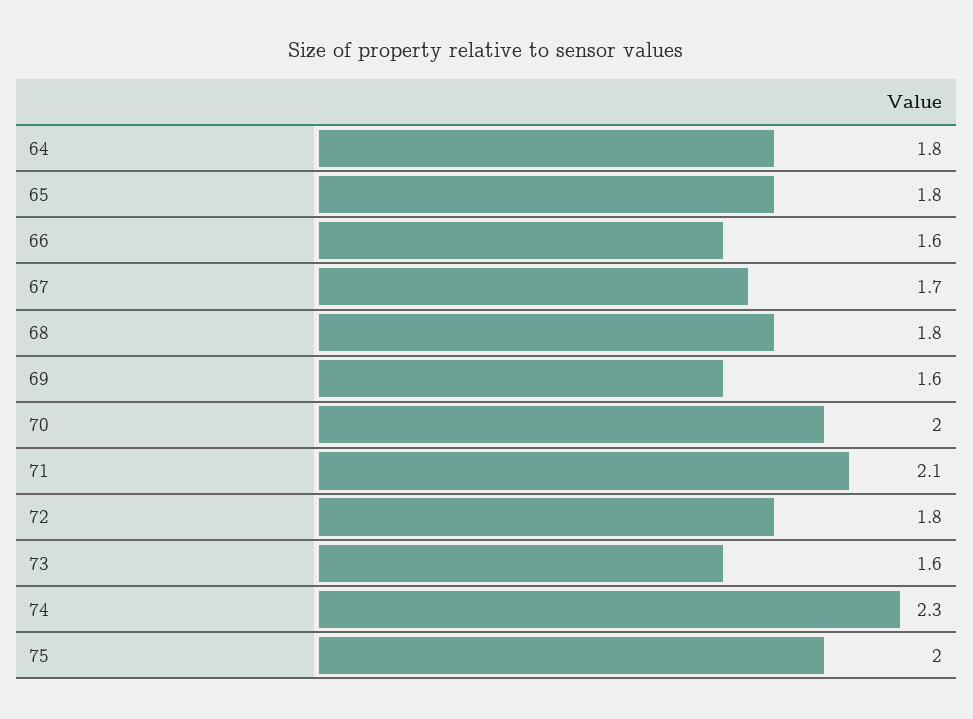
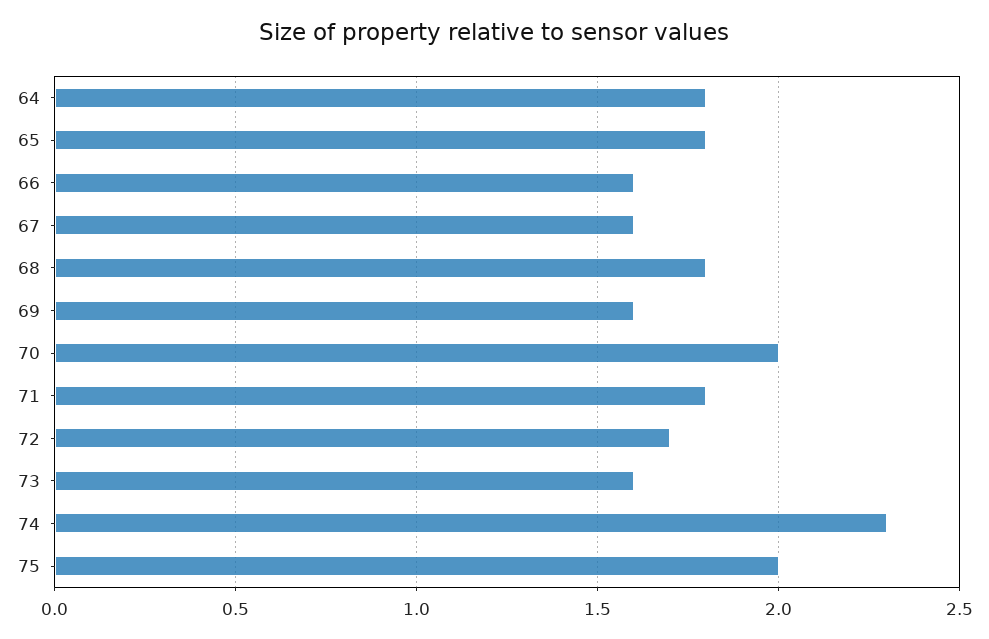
67: 1.7 -> 1.6
71: 2.1 -> 1.8
72: 1.8 -> 1.7

